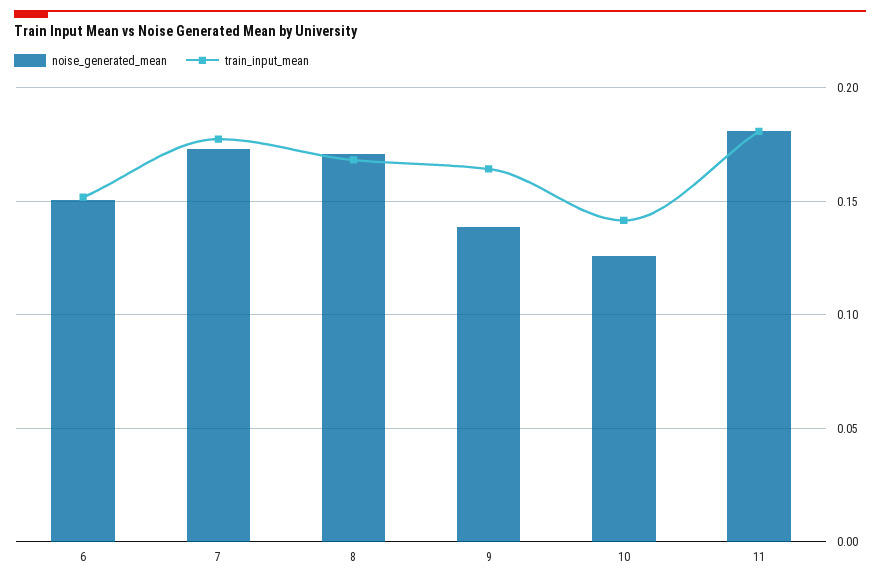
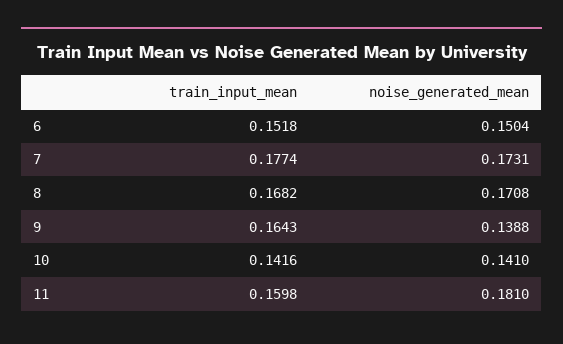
noise_generated_mean, 10: 0.125 -> 0.141
train_input_mean, 11: 0.18 -> 0.1598

